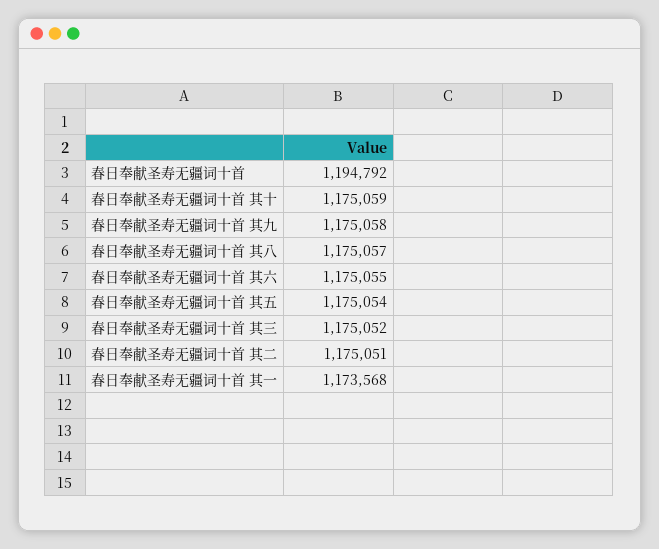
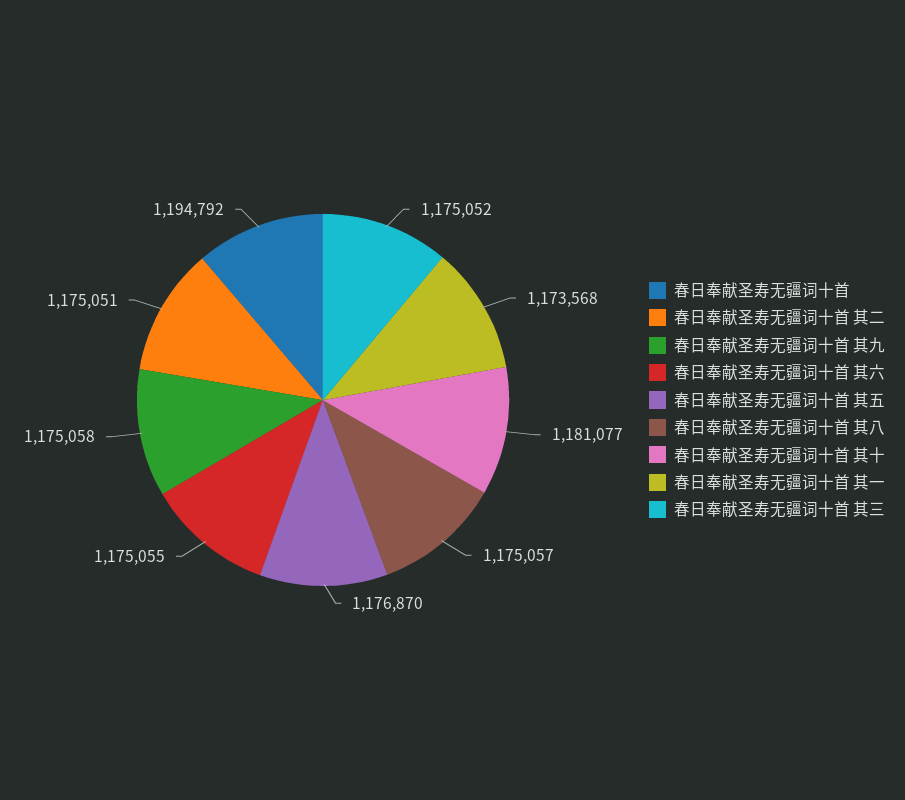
春日奉献圣寿无疆词十首 其十: 1175059 -> 1181077
春日奉献圣寿无疆词十首 其五: 1175054 -> 1176870

